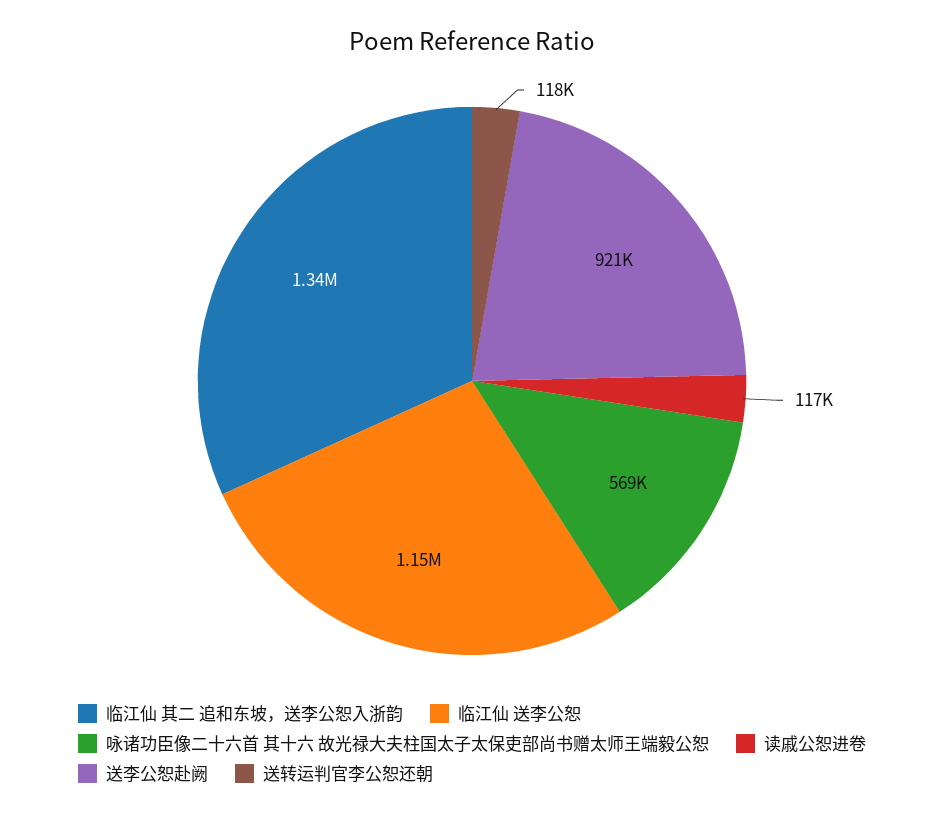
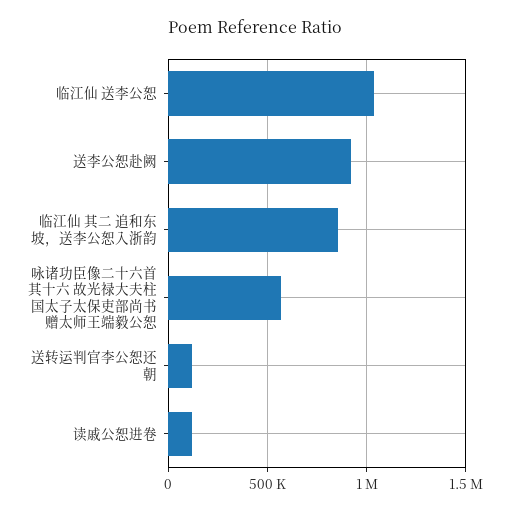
临江仙 其二 追和东坡，送李公恕入浙韵: 1340000 -> 850000
临江仙 送李公恕: 1150000 -> 1050000

